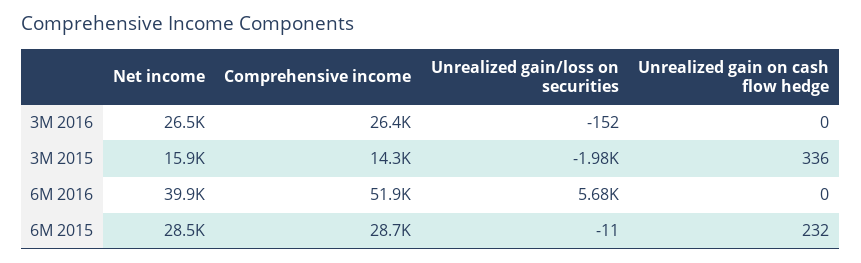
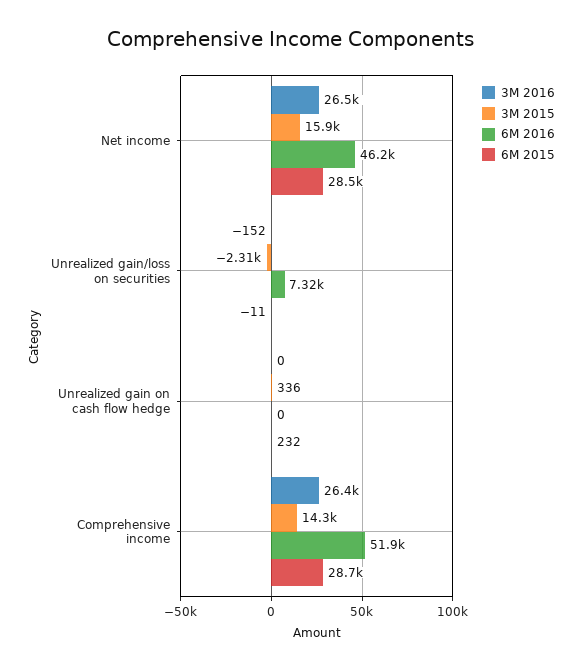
3M 2015, Unrealized gain/loss on securities: -1980 -> -2310
6M 2016, Net income: 39900 -> 46200
6M 2016, Unrealized gain/loss on securities: 5680 -> 7320

